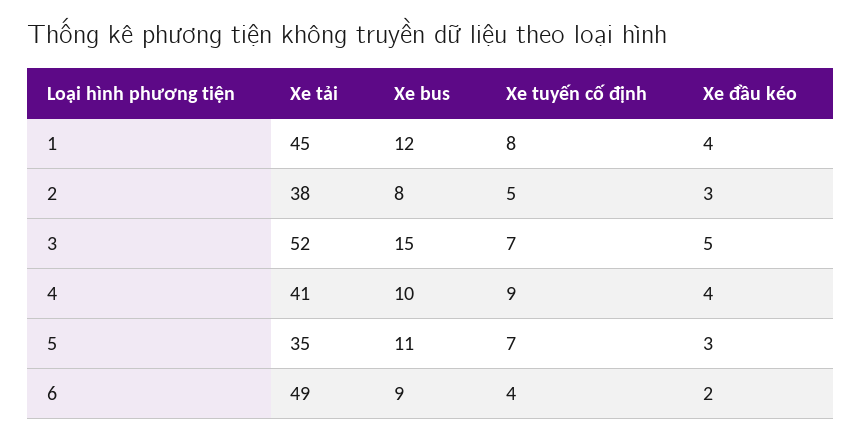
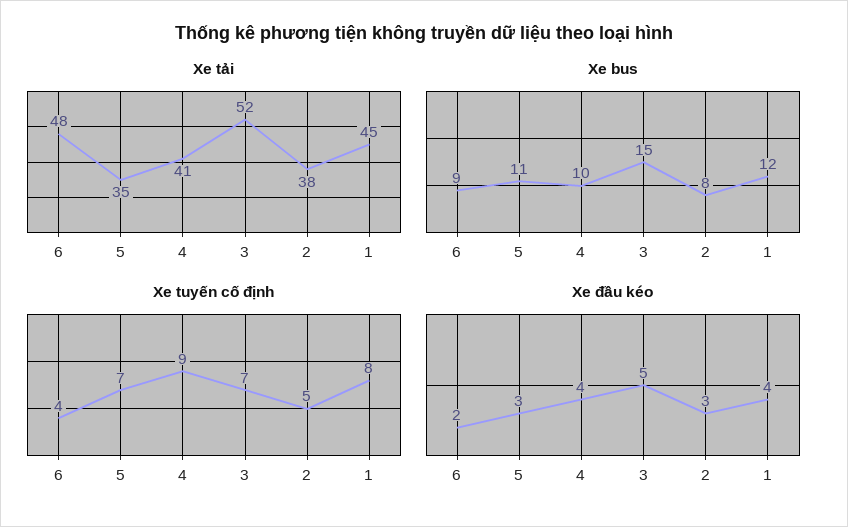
Xe tải, 6: 49 -> 48

